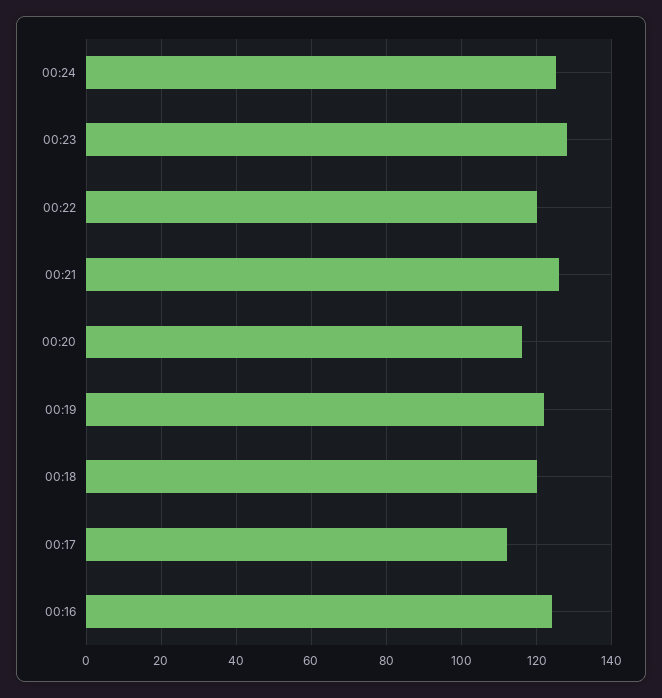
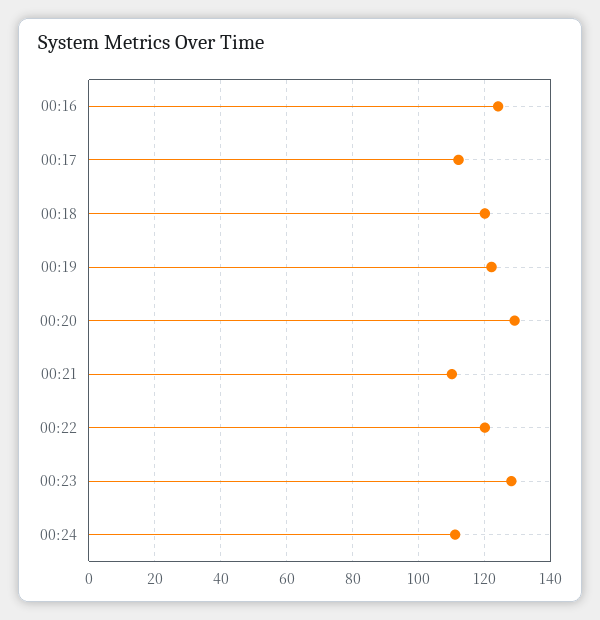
00:24: 125 -> 110
00:21: 125 -> 110
00:20: 115 -> 130

